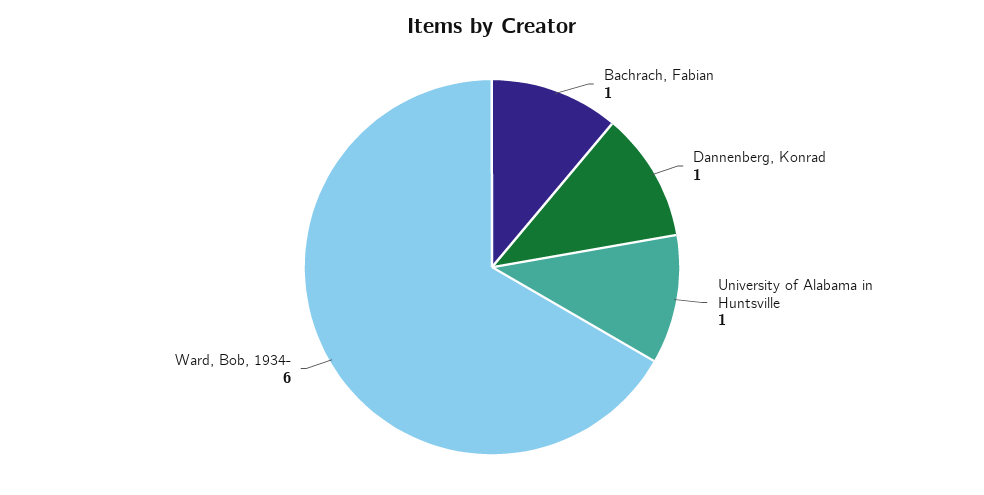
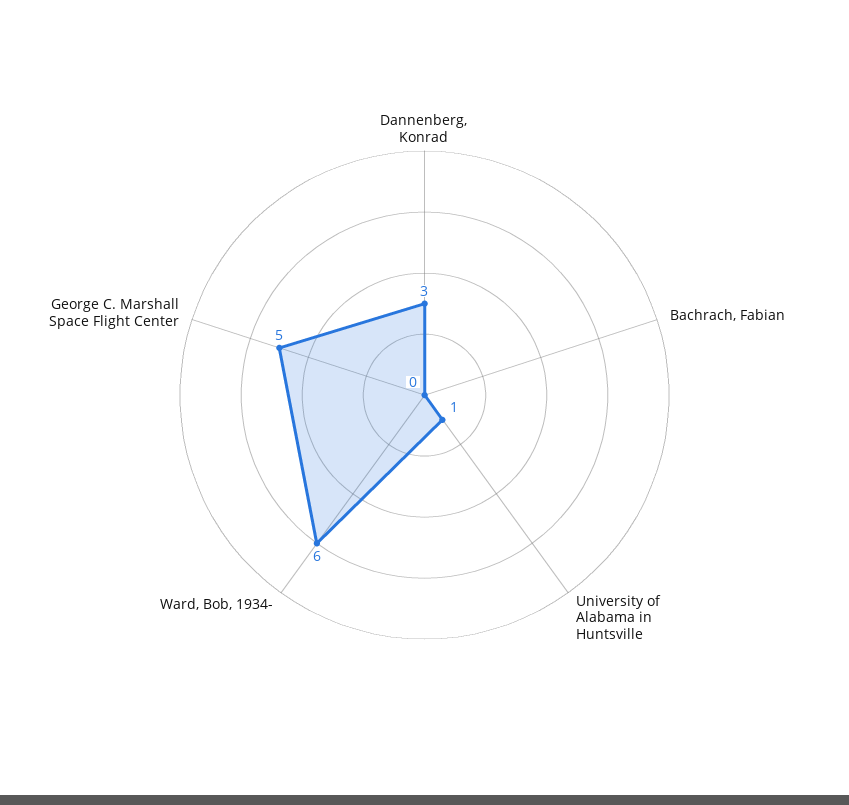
Bachrach, Fabian: 1 -> 0
Dannenberg, Konrad: 1 -> 3
George C. Marshall Space Flight Center: none -> 5

